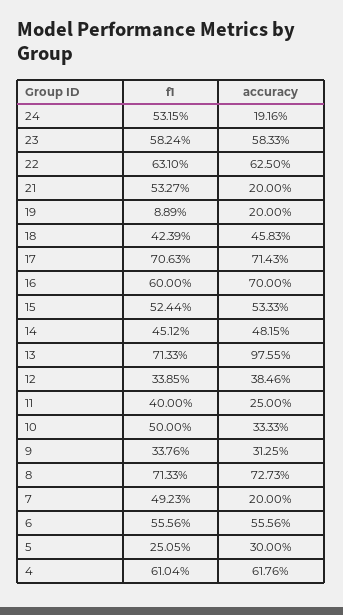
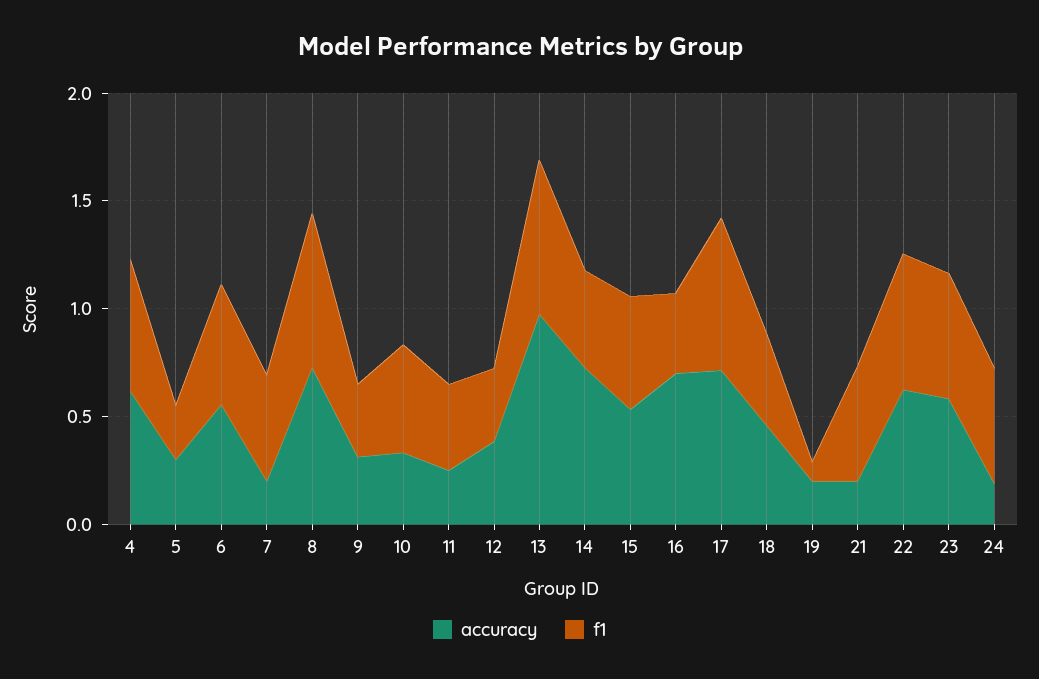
f1, 16: 0.6 -> 0.4
accuracy, 14: 0.4815 -> 0.7

